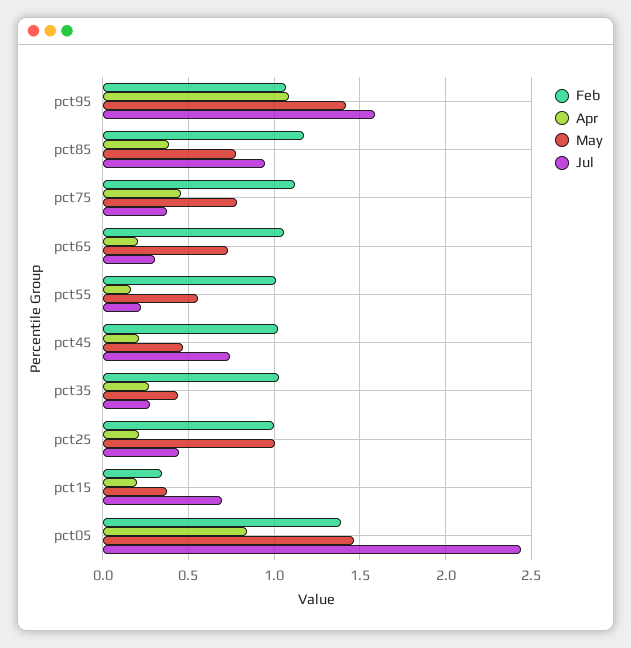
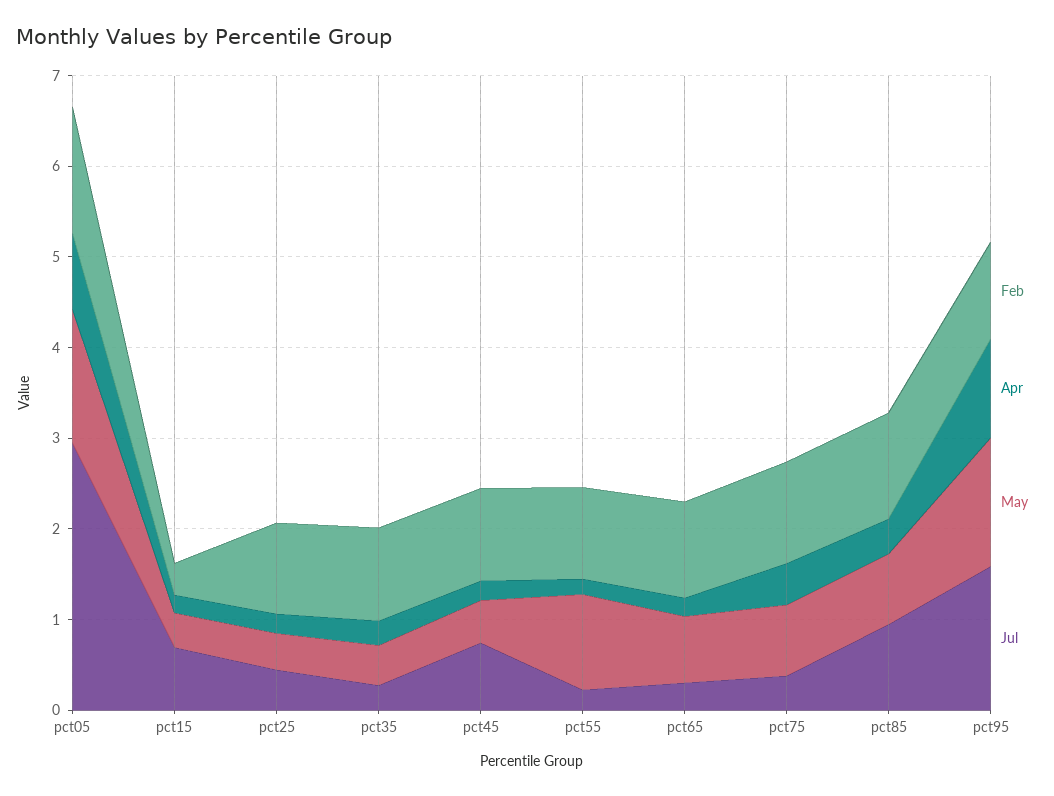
May, pct55: 0.55 -> 1
May, pct25: 1 -> 0.4
Jul, pct05: 2.45 -> 3

